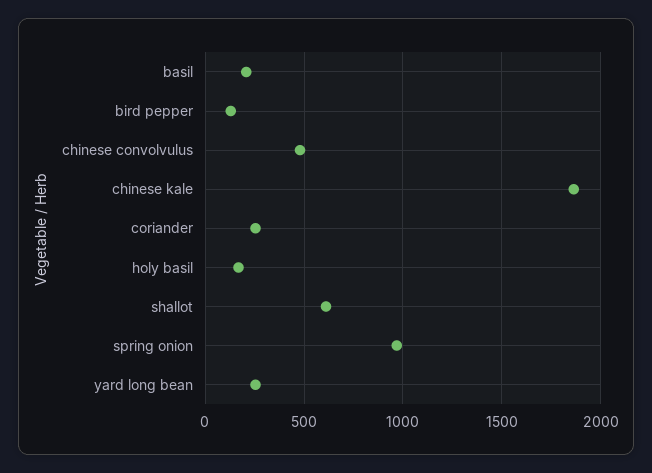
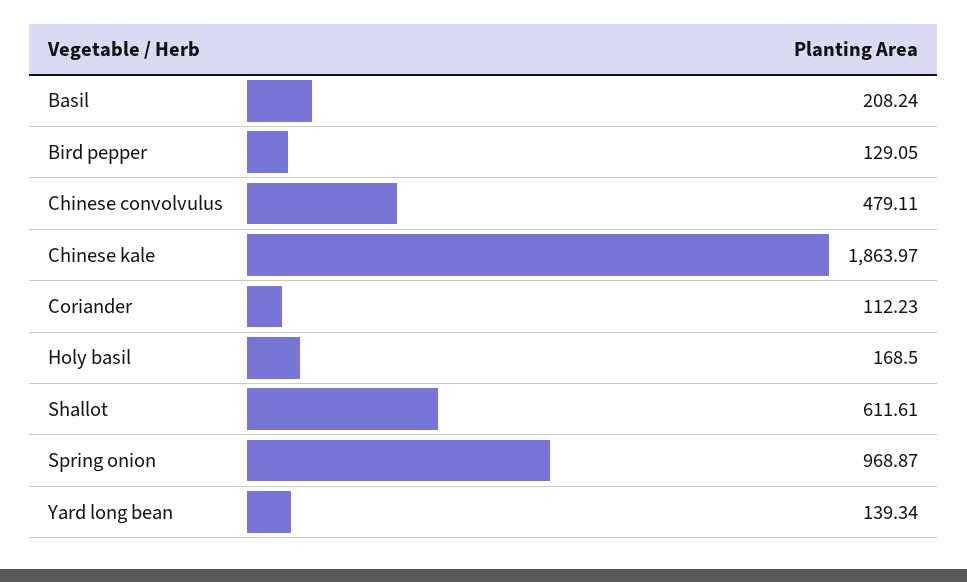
coriander: 250 -> 112.23
yard long bean: 250 -> 139.34

